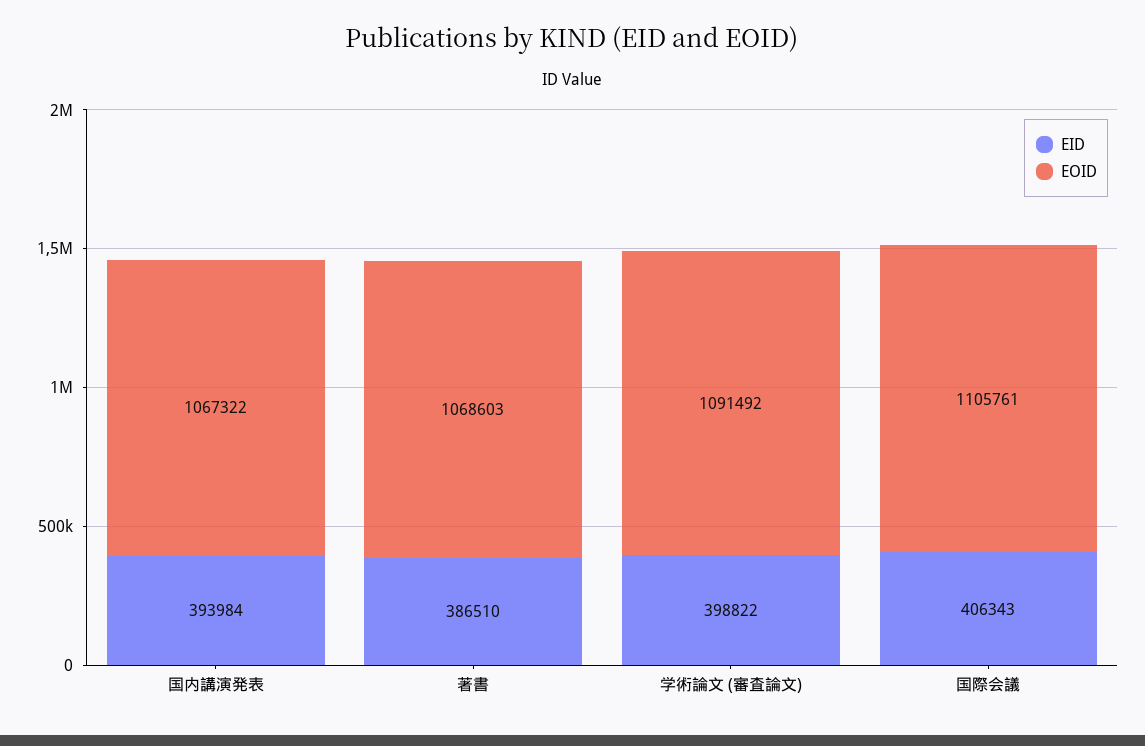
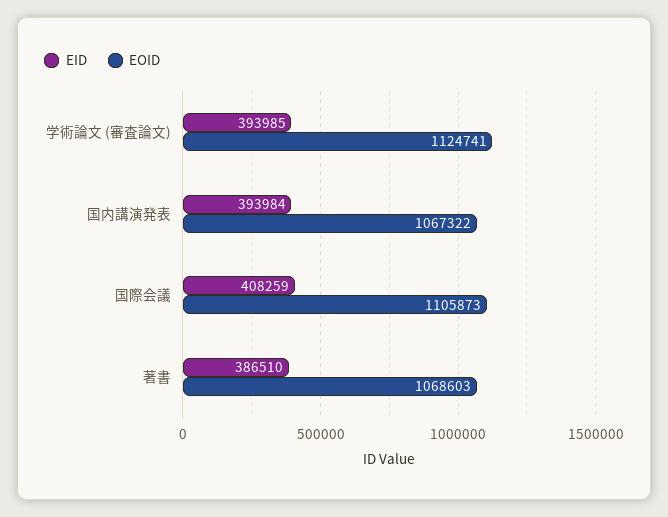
EID, 学術論文 (審査論文): 398822 -> 393985
EOID, 学術論文 (審査論文): 1091492 -> 1124741
EID, 国際会議: 406343 -> 408259
EOID, 国際会議: 1105761 -> 1105873

